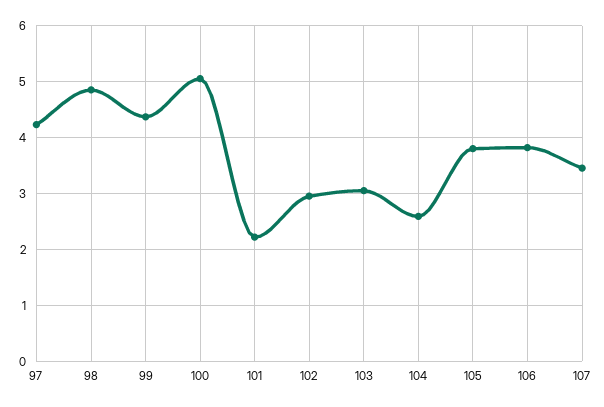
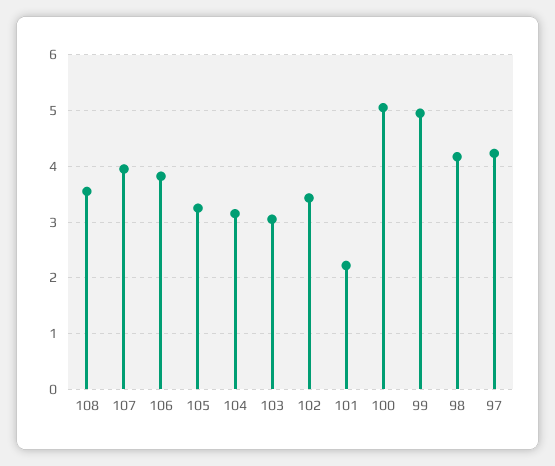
98: 4.8 -> 4.2
99: 4.4 -> 5
102: 3 -> 3.4
104: 2.6 -> 3.2
105: 3.8 -> 3.2
107: 3.4 -> 4
108: none -> 3.6

